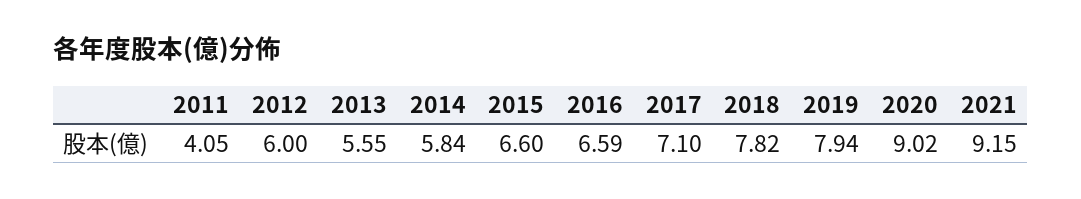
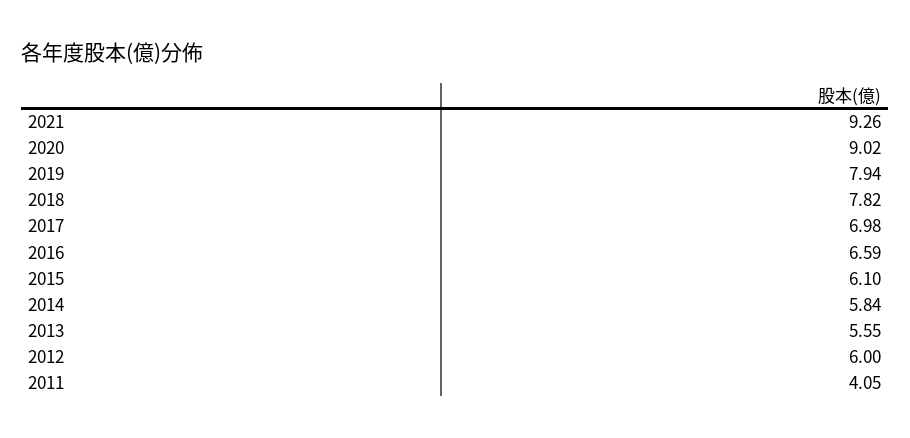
2015: 6.6 -> 6.1
2017: 7.1 -> 6.98
2021: 9.15 -> 9.26

